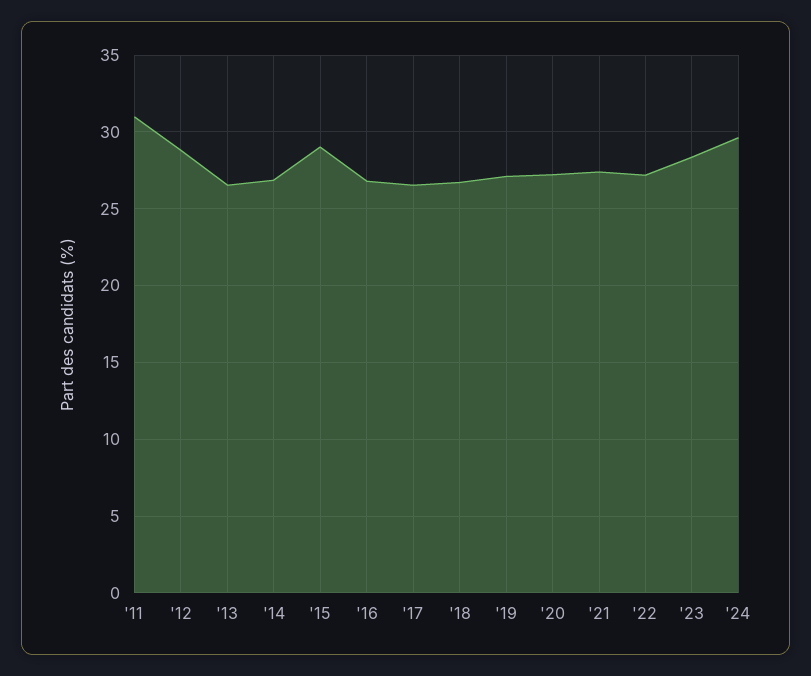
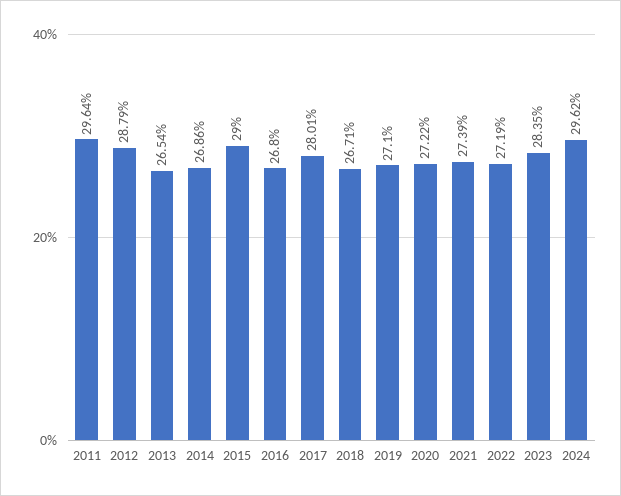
'11: 31 -> 29.64
'17: 26.5 -> 28.01

